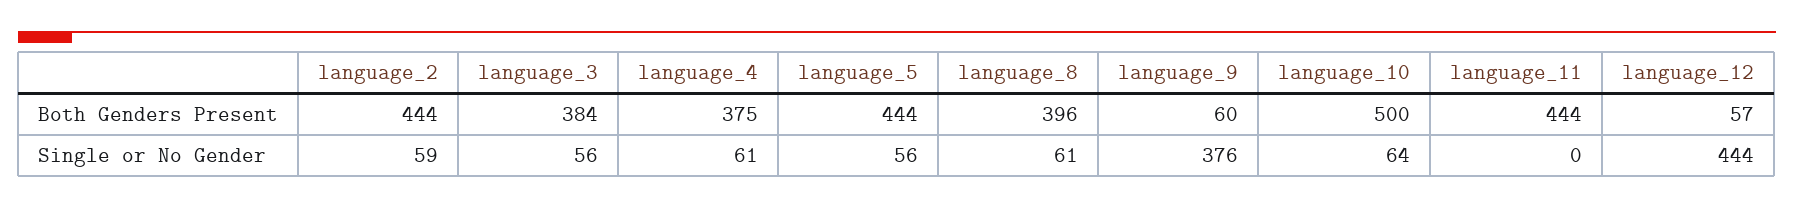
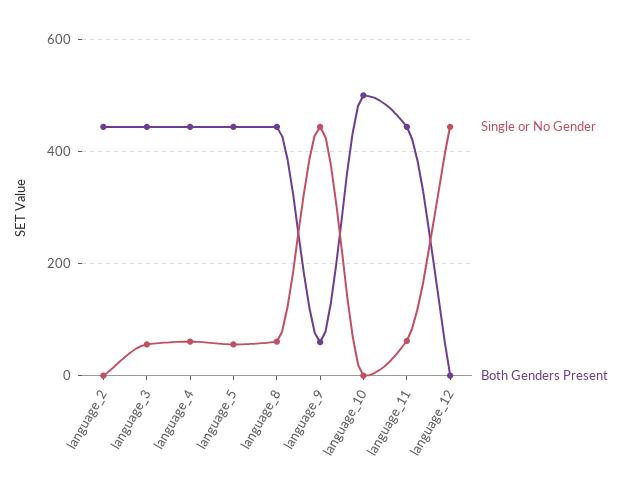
Both Genders Present, language_3: 384 -> 440
Both Genders Present, language_4: 375 -> 440
Both Genders Present, language_8: 396 -> 440
Both Genders Present, language_12: 57 -> 0
Single or No Gender, language_2: 59 -> 0
Single or No Gender, language_9: 376 -> 440
Single or No Gender, language_10: 64 -> 0
Single or No Gender, language_11: 0 -> 60

